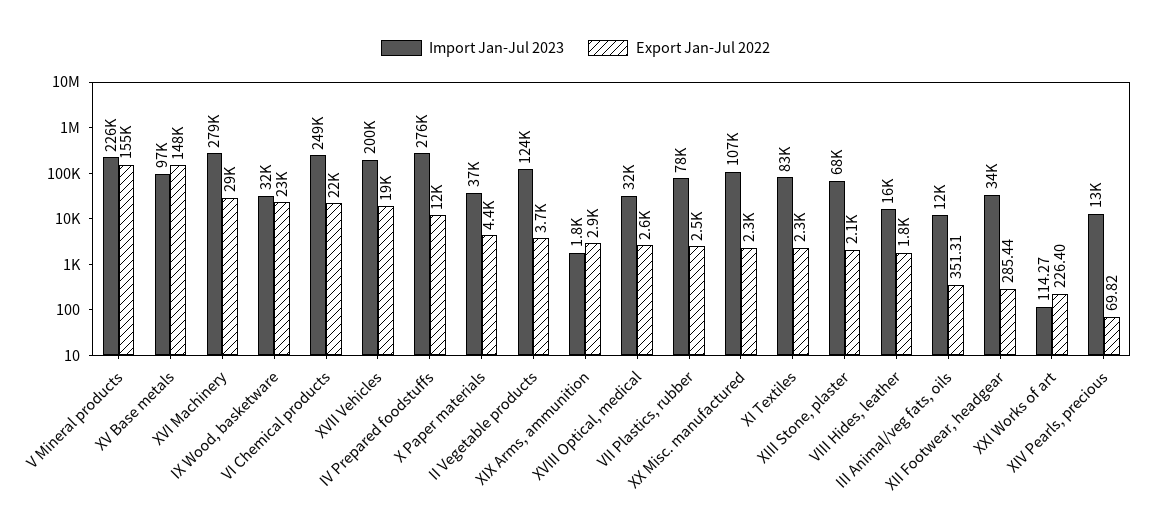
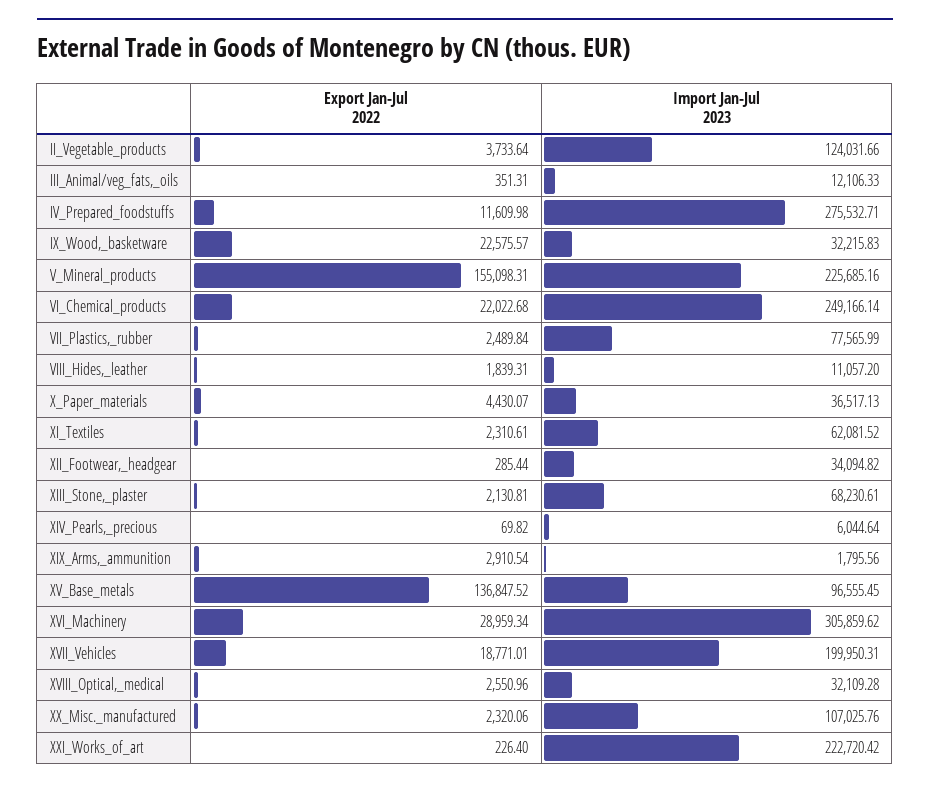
Export Jan-Jul 2022, XV Base metals: 148000 -> 136847.52
Import Jan-Jul 2023, XVI Machinery: 279000 -> 305859.62
Import Jan-Jul 2023, XI Textiles: 83000 -> 62081.52
Import Jan-Jul 2023, VIII Hides, leather: 16000 -> 11057.2
Import Jan-Jul 2023, XXI Works of art: 114.27 -> 222720.42
Import Jan-Jul 2023, XIV Pearls, precious: 13000 -> 6044.64

